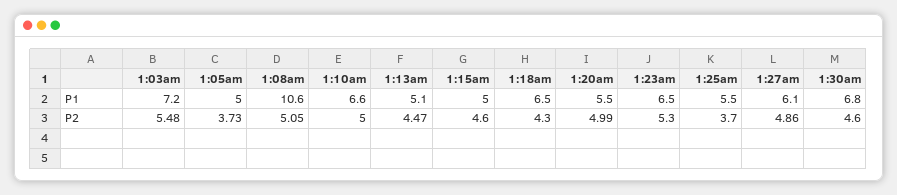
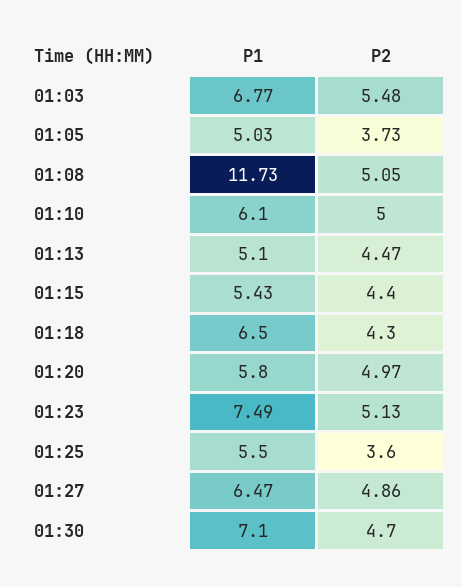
1:03am, P1: 7.2 -> 6.77
1:08am, P1: 10.6 -> 11.73
1:10am, P1: 6.6 -> 6.1
1:15am, P1: 5 -> 5.43
1:20am, P1: 5.5 -> 5.8
1:23am, P1: 6.5 -> 7.49
1:27am, P1: 6.1 -> 6.47
1:30am, P1: 6.8 -> 7.1
1:15am, P2: 4.6 -> 4.4
1:20am, P2: 4.99 -> 4.97
1:23am, P2: 5.3 -> 5.13
1:25am, P2: 3.7 -> 3.6
1:30am, P2: 4.6 -> 4.7

